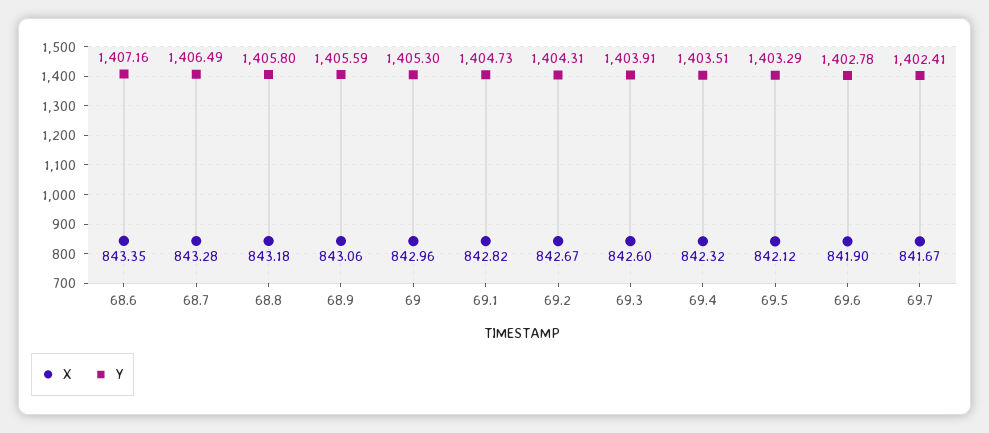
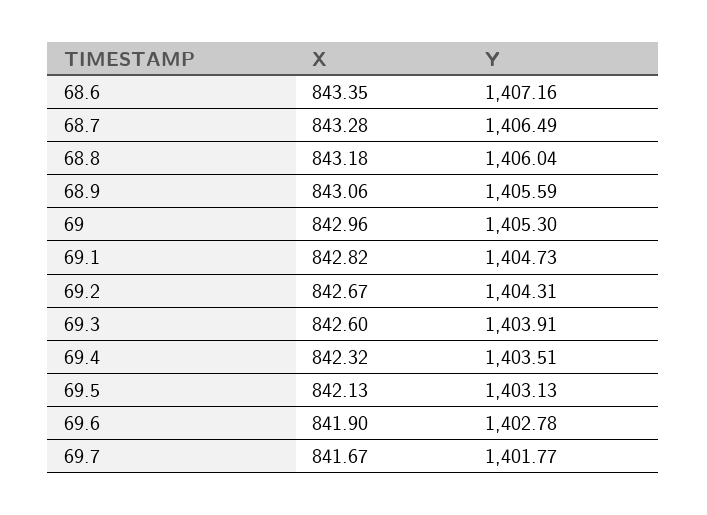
Y, 68.8: 1405.8 -> 1406.04
X, 69.5: 842.12 -> 842.13
Y, 69.5: 1403.29 -> 1403.13
Y, 69.7: 1402.41 -> 1401.77

